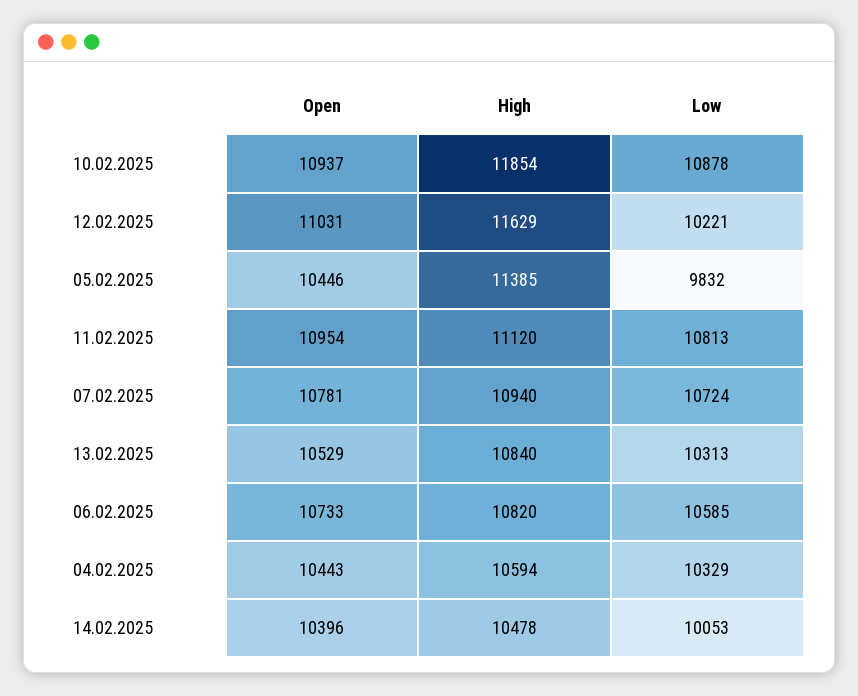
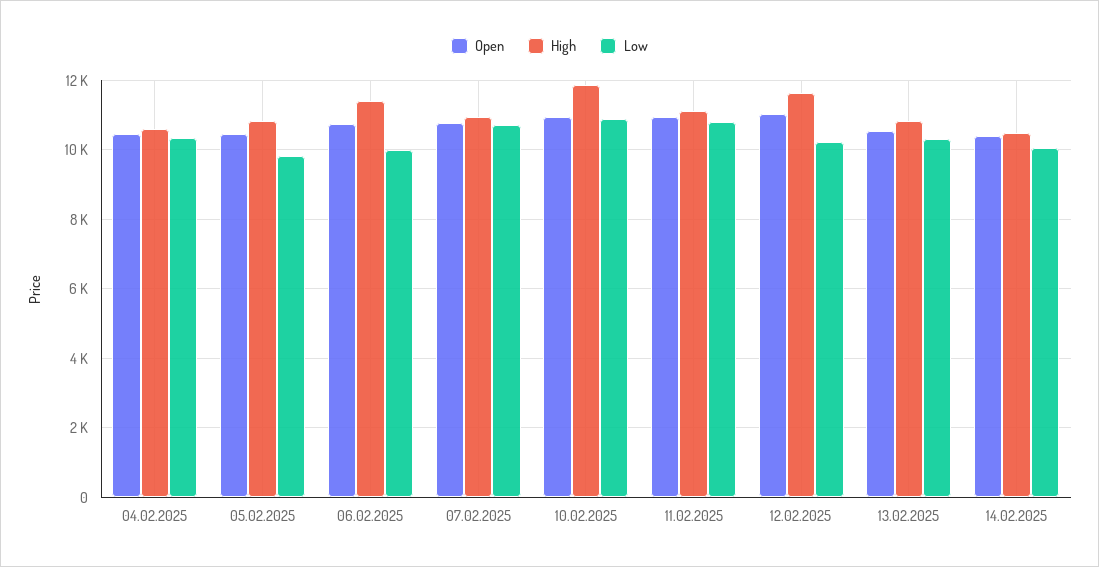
High, 05.02.2025: 11385 -> 10800
High, 06.02.2025: 10820 -> 11400
Low, 06.02.2025: 10585 -> 10000

